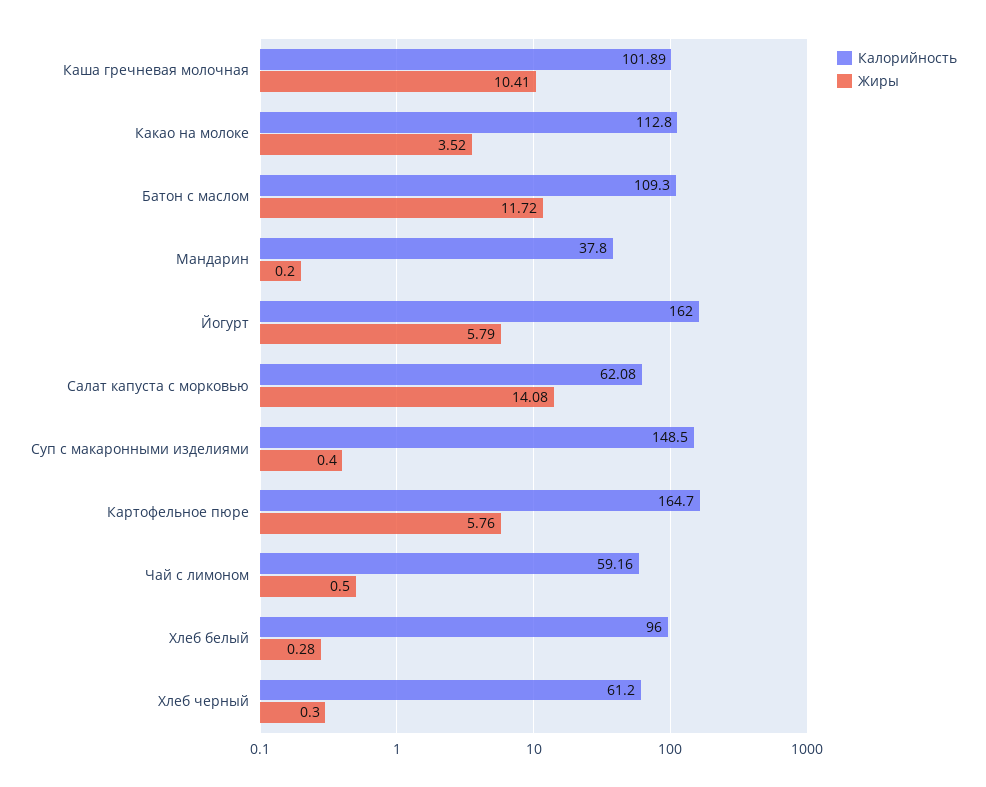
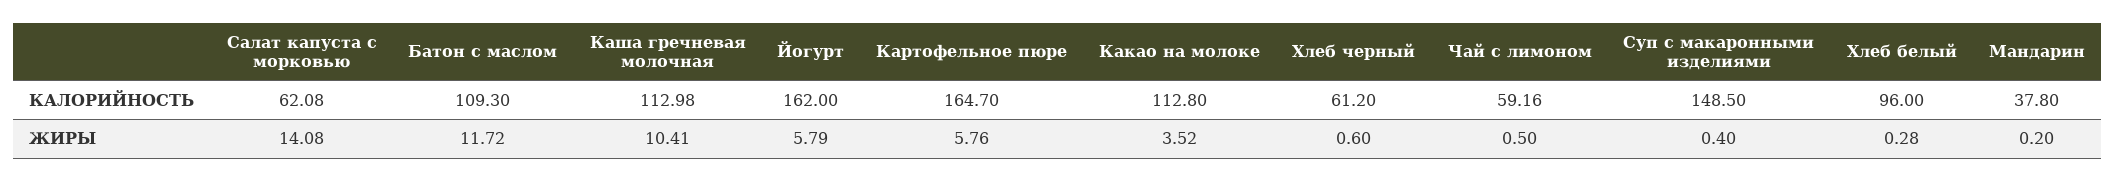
Калорийность, Каша гречневая молочная: 101.89 -> 112.98
Жиры, Хлеб черный: 0.3 -> 0.6

